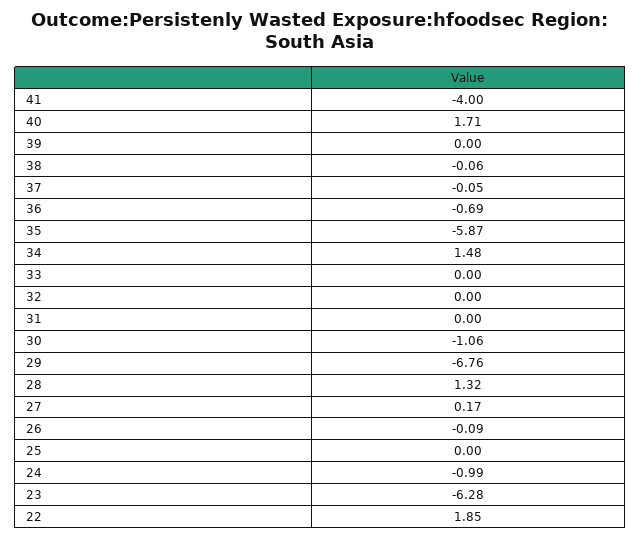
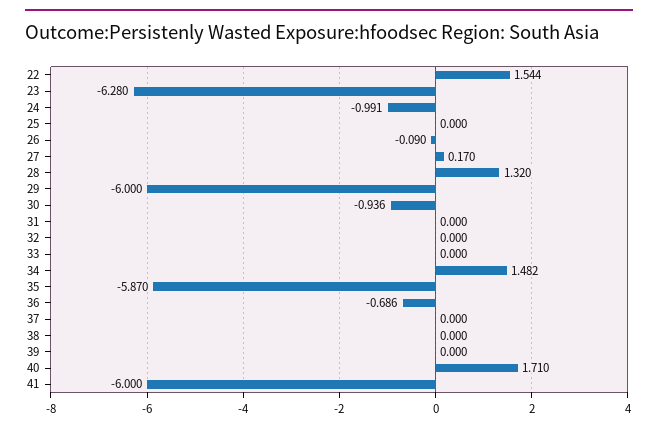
41: -4 -> -6
38: -0.06 -> 0
37: -0.05 -> 0
30: -1.06 -> -0.936
29: -6.76 -> -6
22: 1.85 -> 1.544

